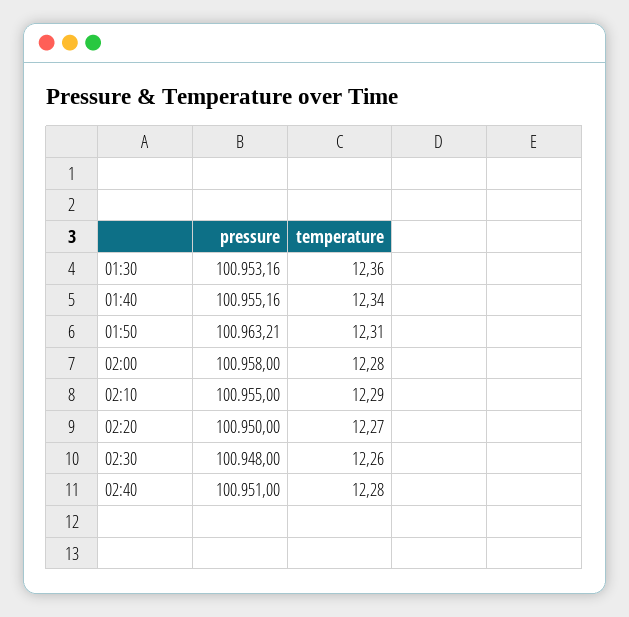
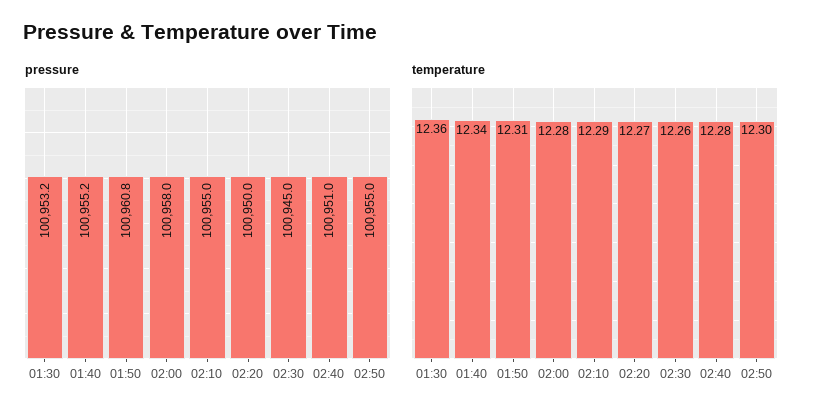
pressure, 01:50: 100963.21 -> 100960.8
pressure, 02:30: 100948 -> 100945
pressure, 02:50: none -> 100955
temperature, 02:50: none -> 12.3

